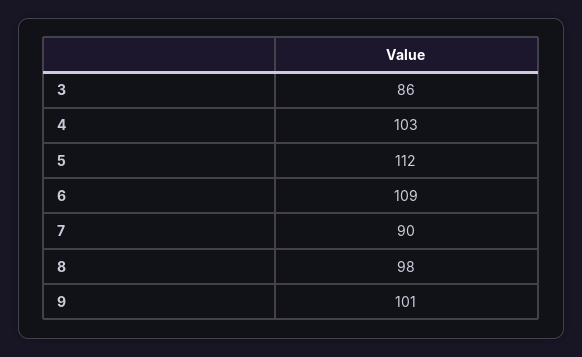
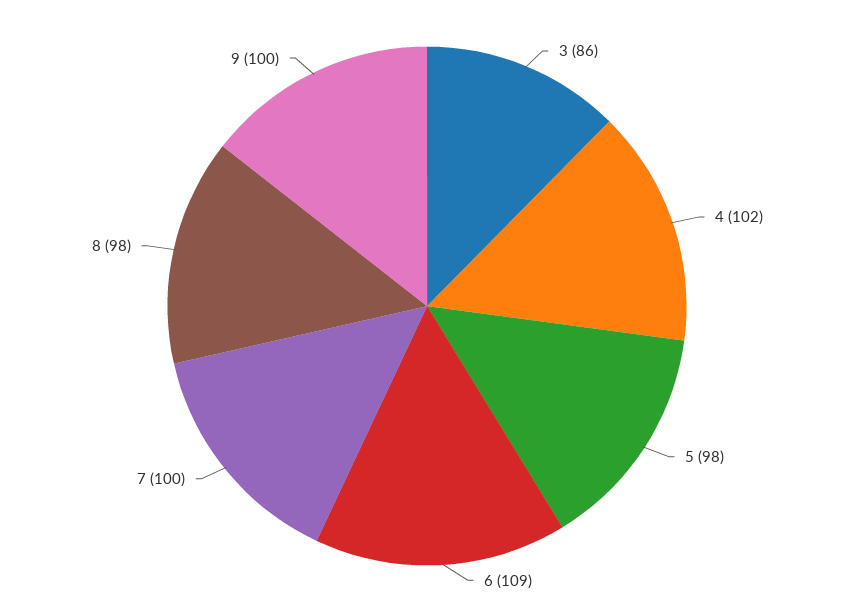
4: 103 -> 102
5: 112 -> 98
7: 90 -> 100
9: 101 -> 100

